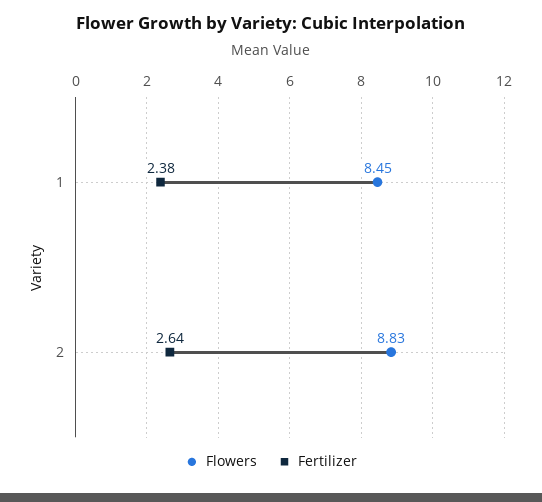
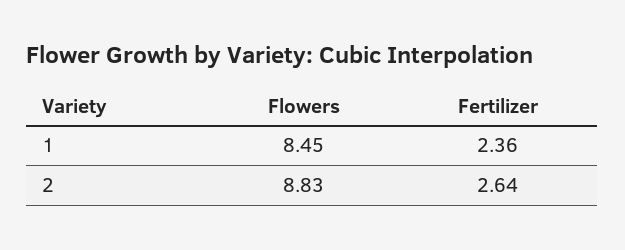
Fertilizer, 1: 2.38 -> 2.36

